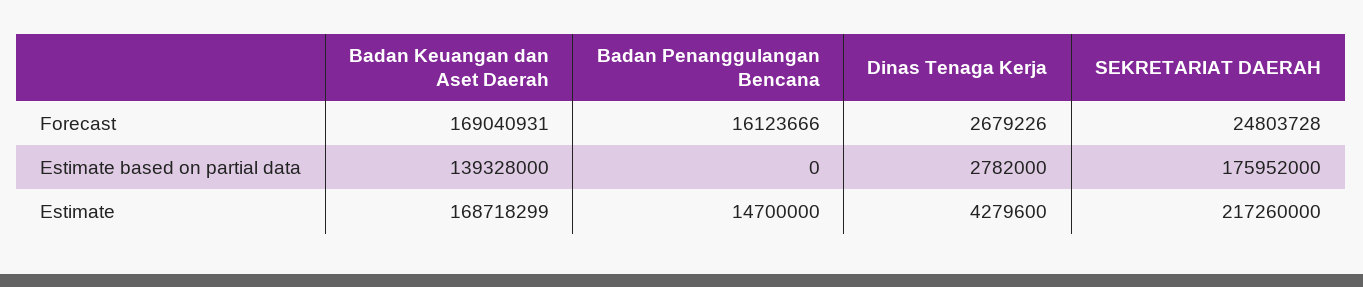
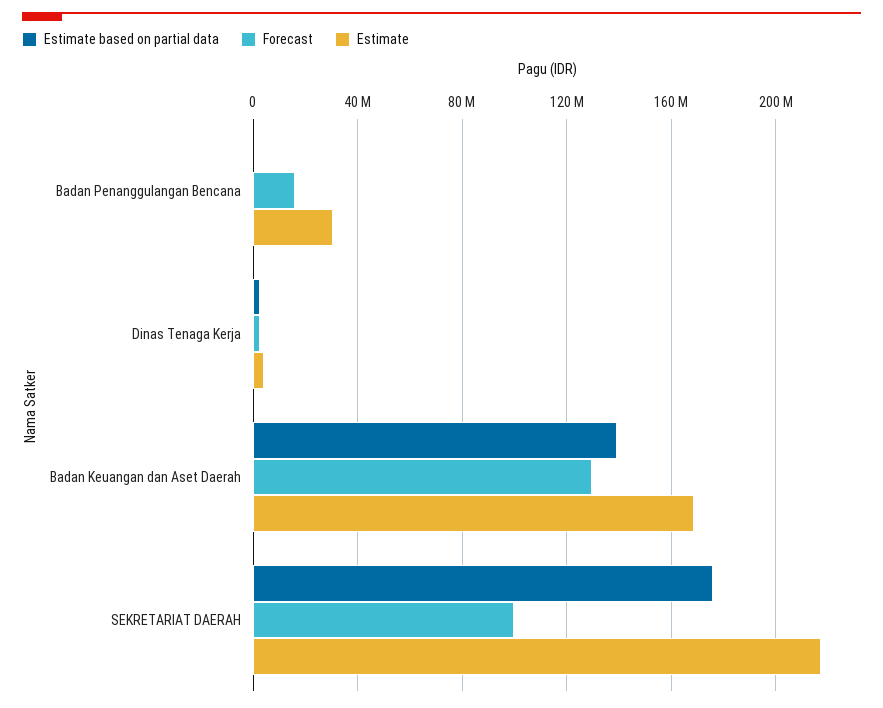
Forecast, Badan Keuangan dan Aset Daerah: 169040931 -> 130000000
Forecast, SEKRETARIAT DAERAH: 24803728 -> 100000000
Estimate, Badan Penanggulangan Bencana: 14700000 -> 30000000

